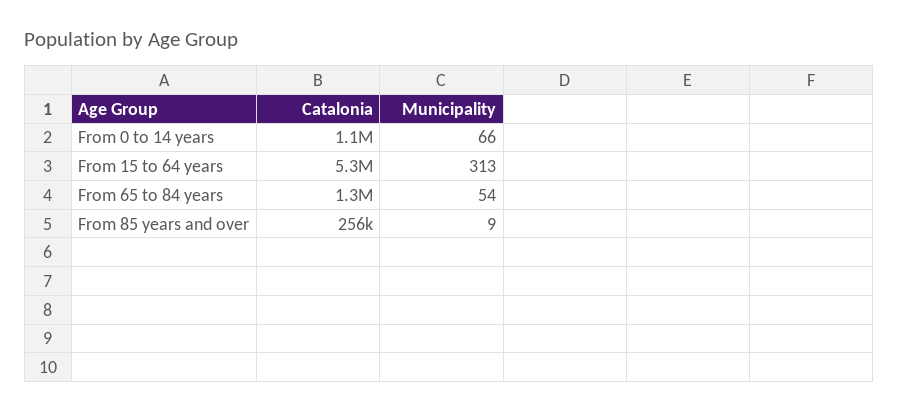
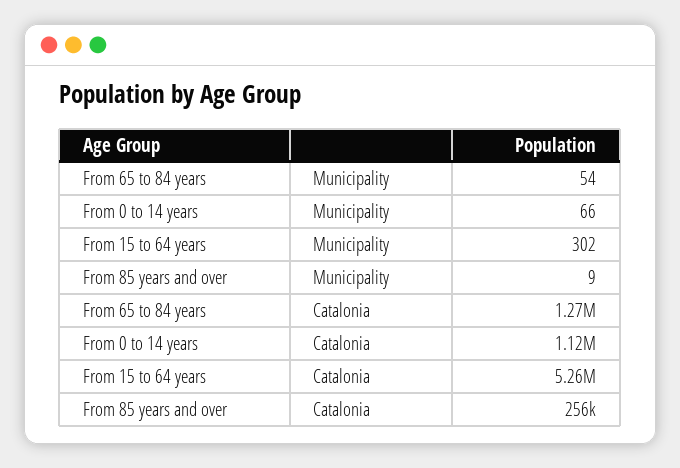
Municipality, From 15 to 64 years: 313 -> 302

